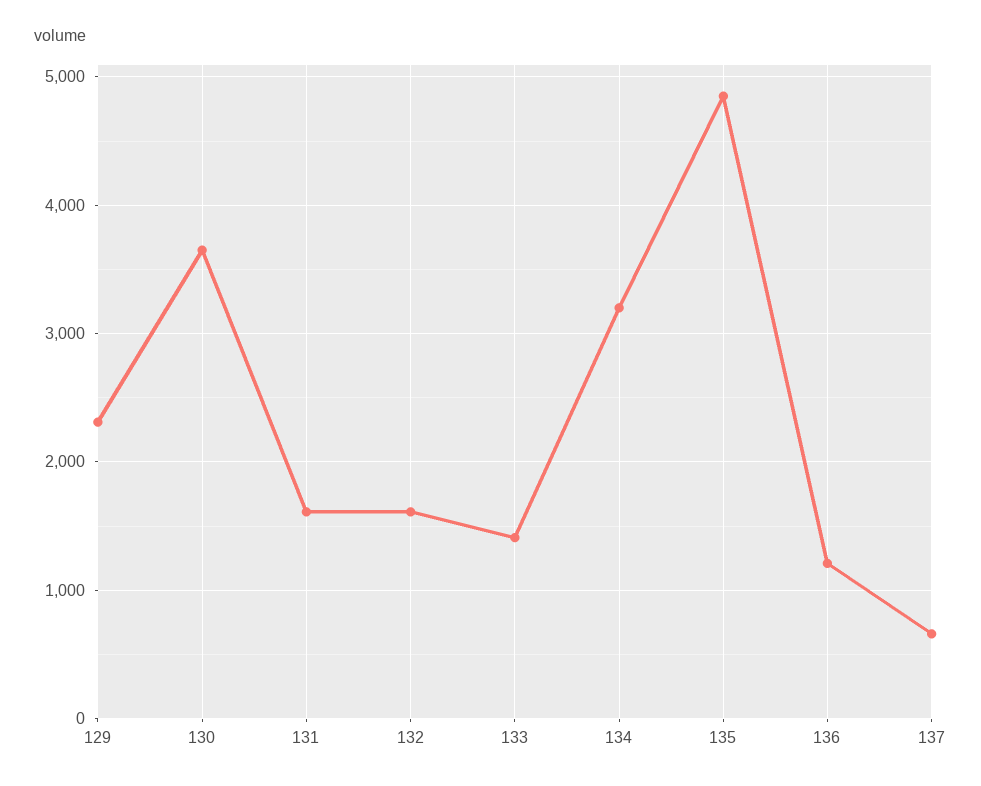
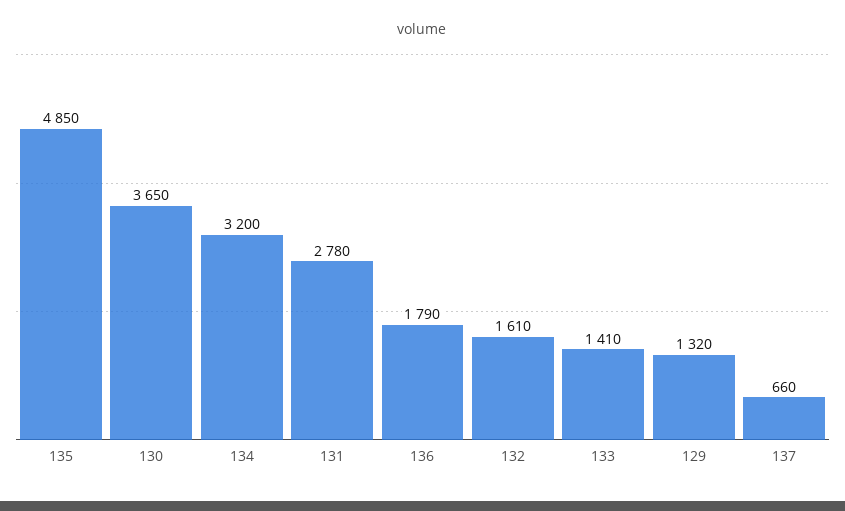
129: 2300 -> 1320
131: 1600 -> 2780
136: 1200 -> 1790

